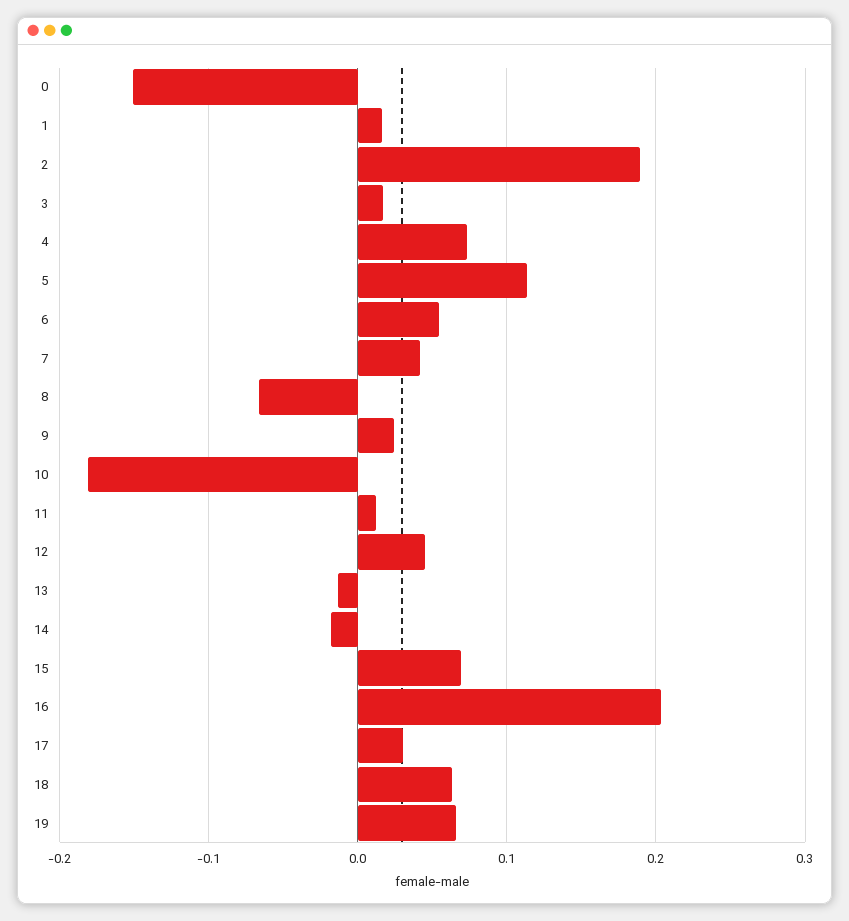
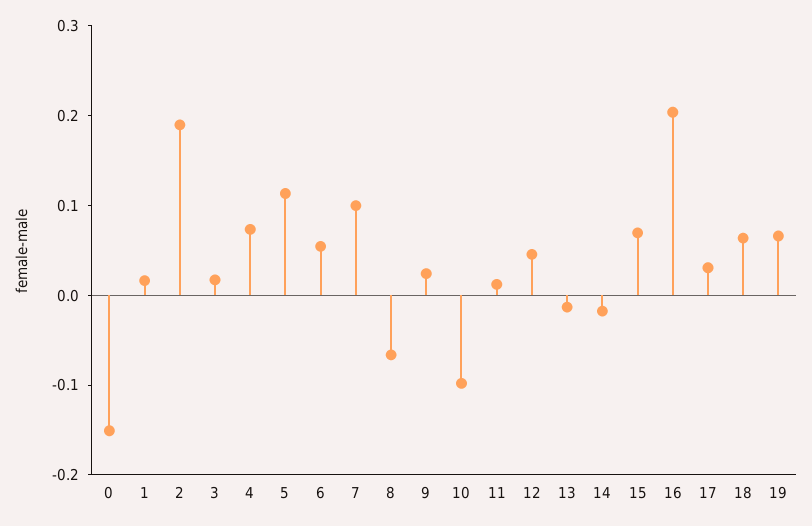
7: 0.04 -> 0.1
10: -0.18 -> -0.1

